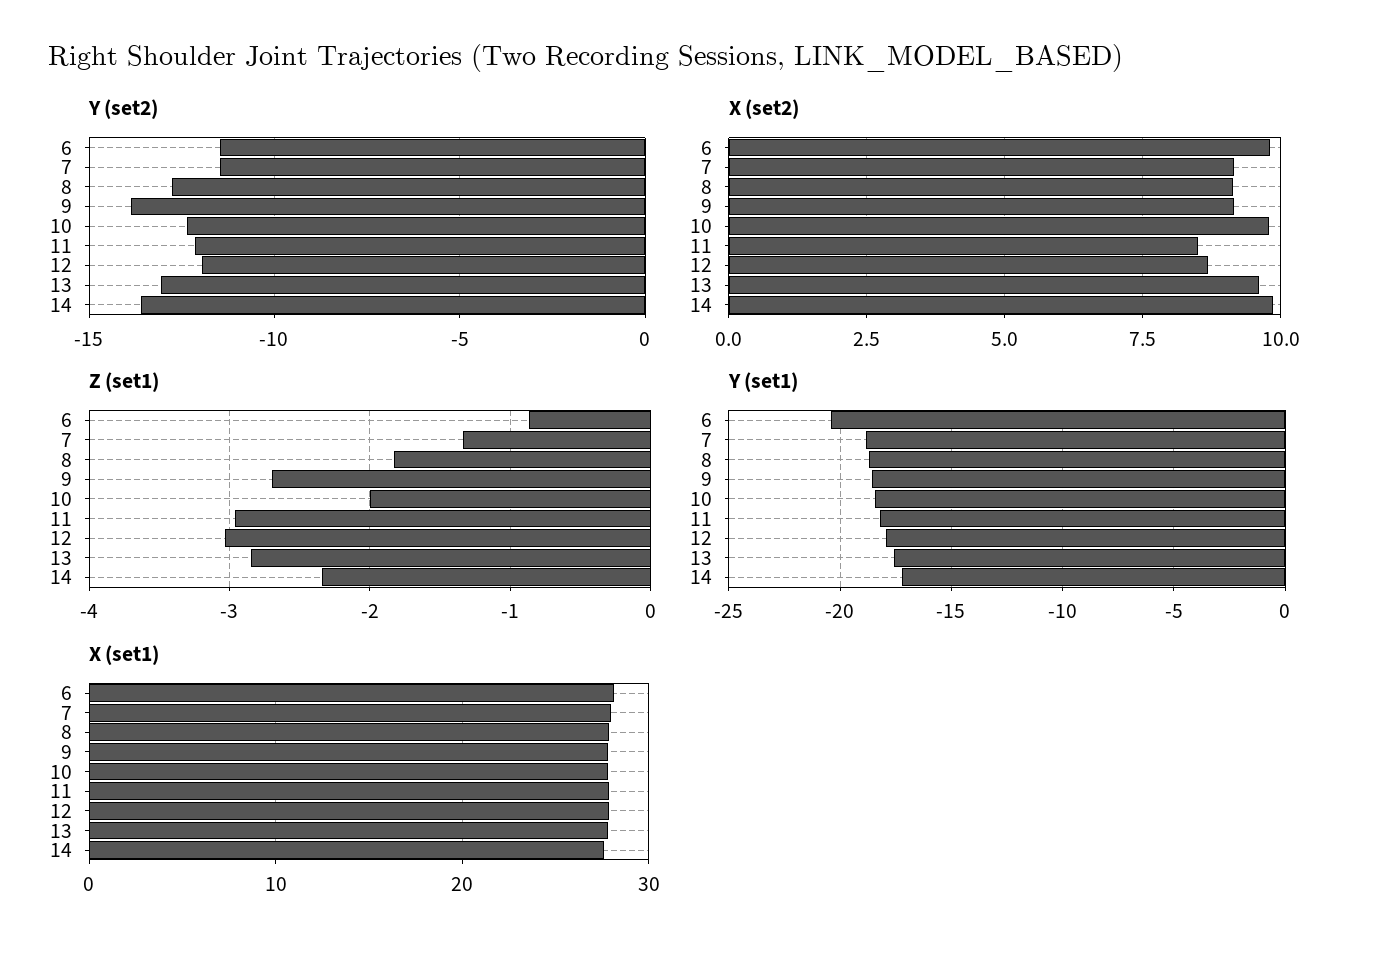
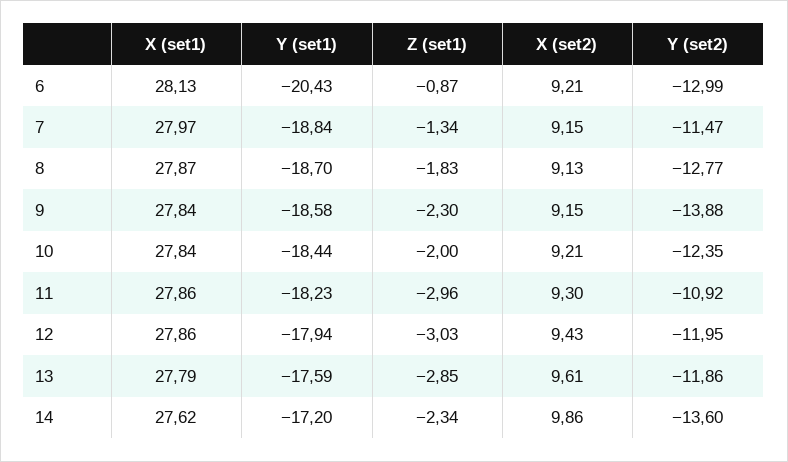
Y (set2), 6: -11.5 -> -12.99
Y (set2), 11: -12 -> -10.92
Y (set2), 13: -13 -> -11.86
X (set2), 6: 9.75 -> 9.21
X (set2), 10: 9.75 -> 9.21
X (set2), 11: 8.5 -> 9.3
X (set2), 12: 8.75 -> 9.43
Z (set1), 9: -2.7 -> -2.3

